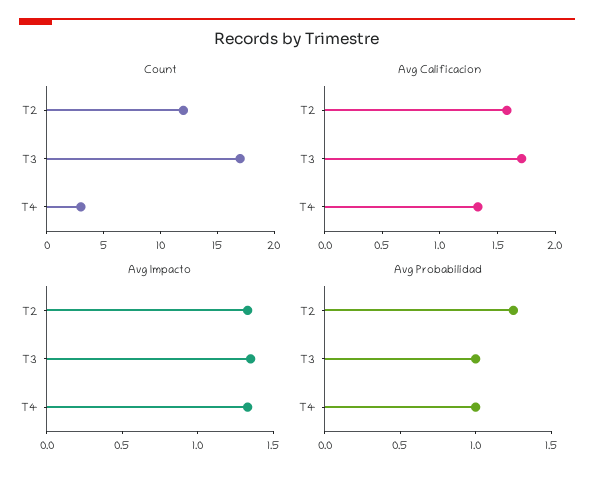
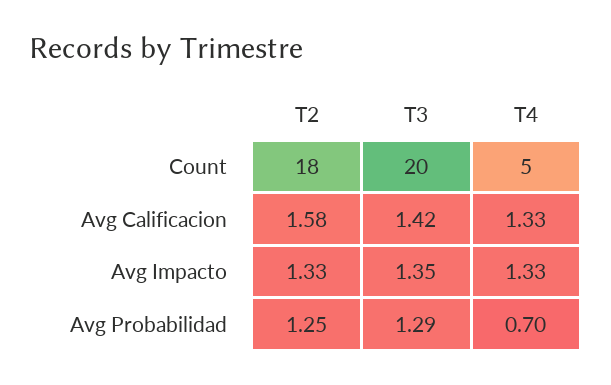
Count, T2: 12 -> 18
Count, T3: 17 -> 20
Count, T4: 3 -> 5
Avg Calificacion, T3: 1.7 -> 1.42
Avg Probabilidad, T3: 1 -> 1.29
Avg Probabilidad, T4: 1 -> 0.7

